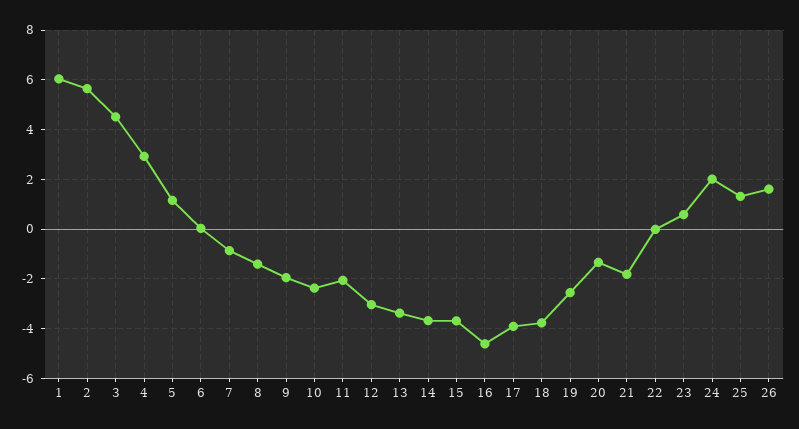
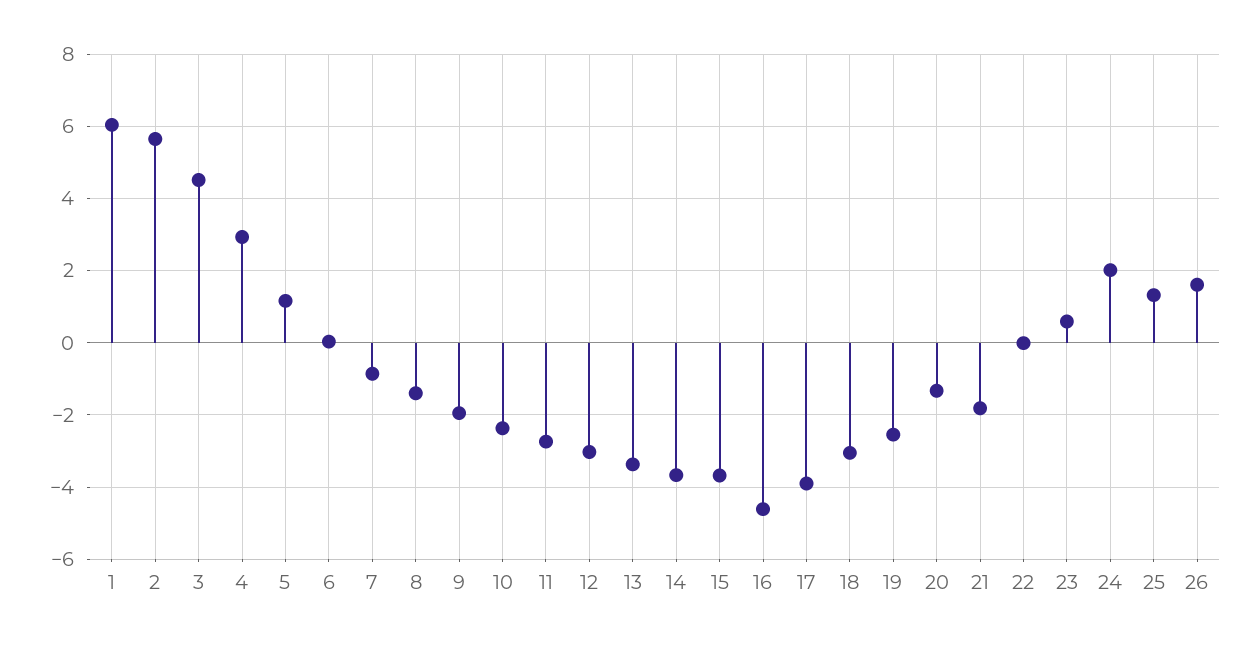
11: -2 -> -2.8
18: -3.75 -> -3

